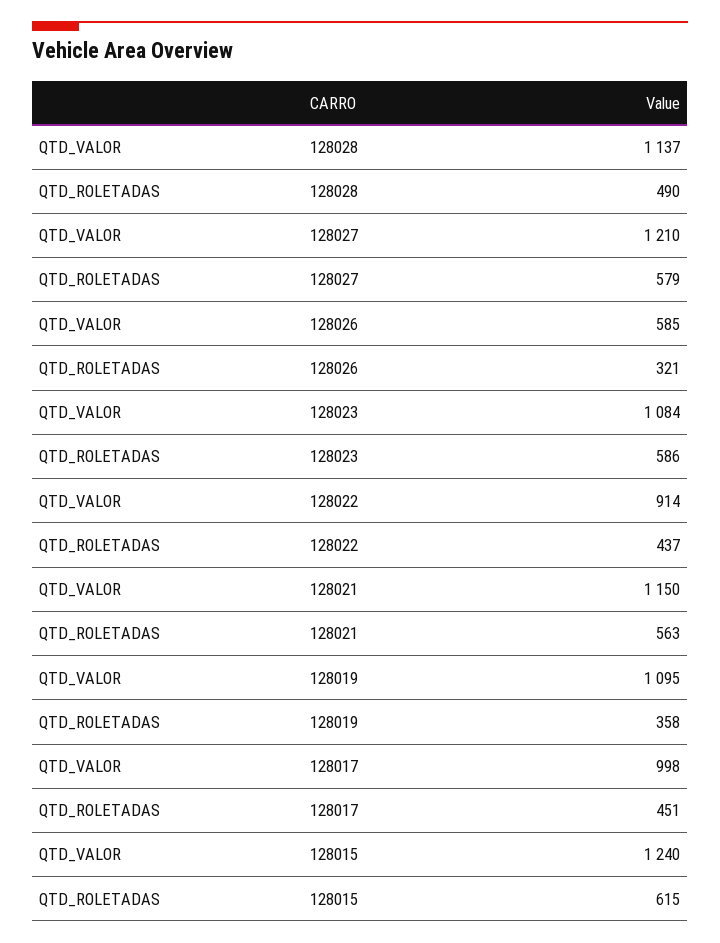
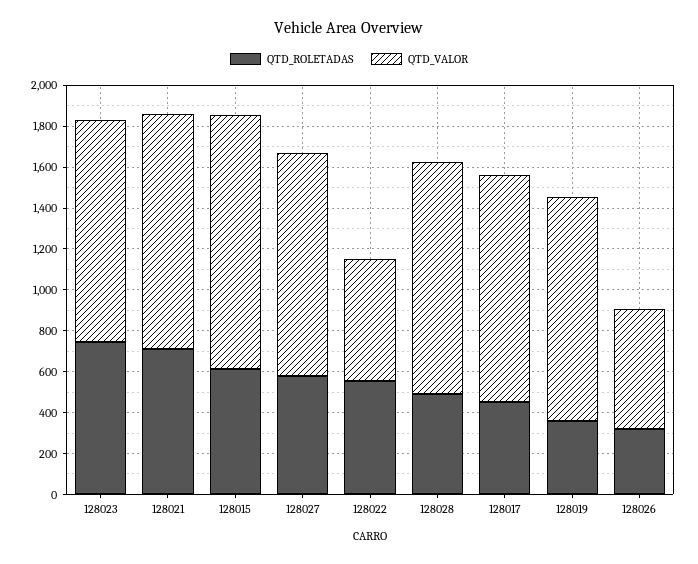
QTD_VALOR, 128027: 1210 -> 1100
QTD_ROLETADAS, 128023: 586 -> 750
QTD_VALOR, 128022: 914 -> 600
QTD_ROLETADAS, 128022: 437 -> 550
QTD_ROLETADAS, 128021: 563 -> 700
QTD_VALOR, 128017: 998 -> 1100

